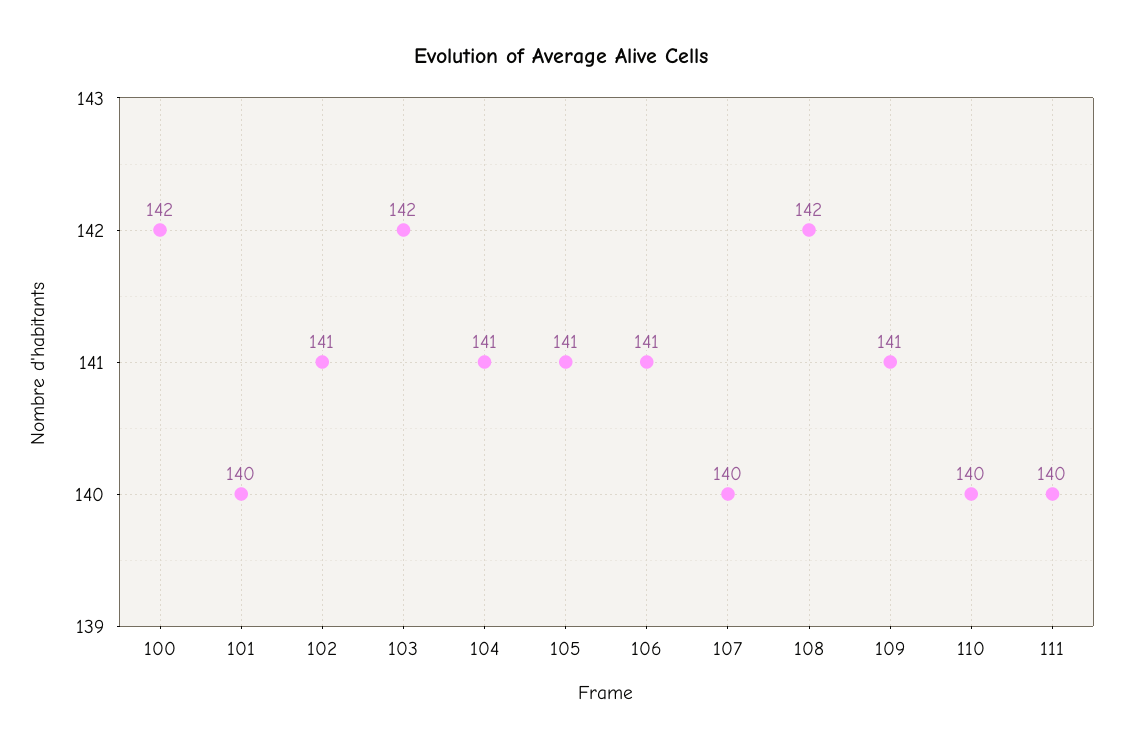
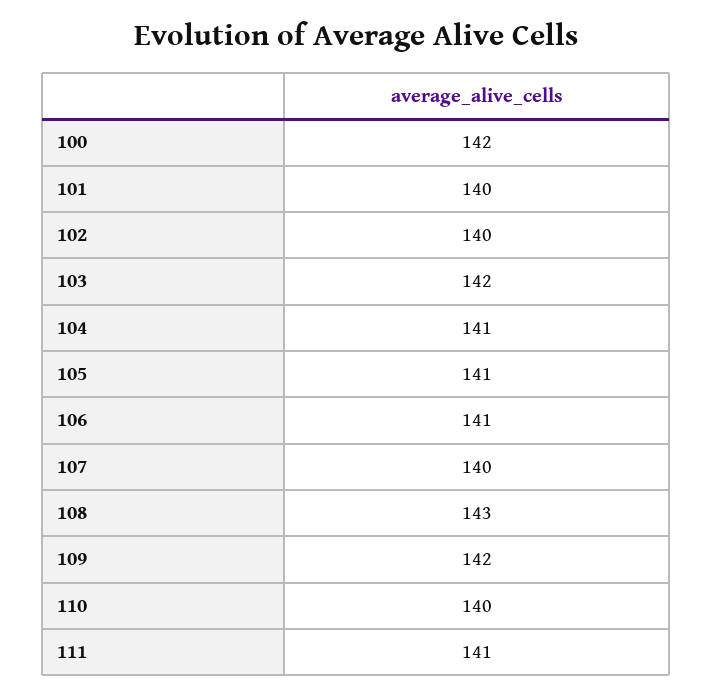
102: 141 -> 140
108: 142 -> 143
109: 141 -> 142
111: 140 -> 141

